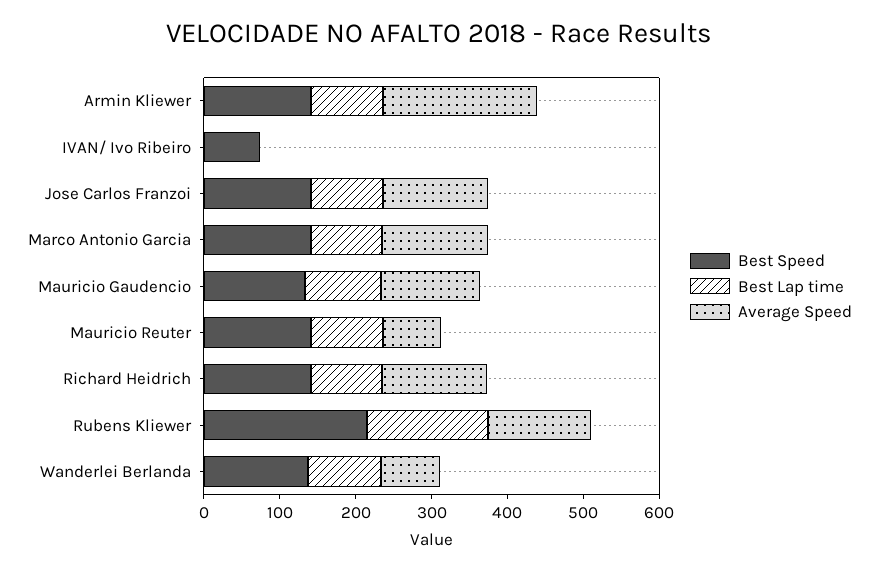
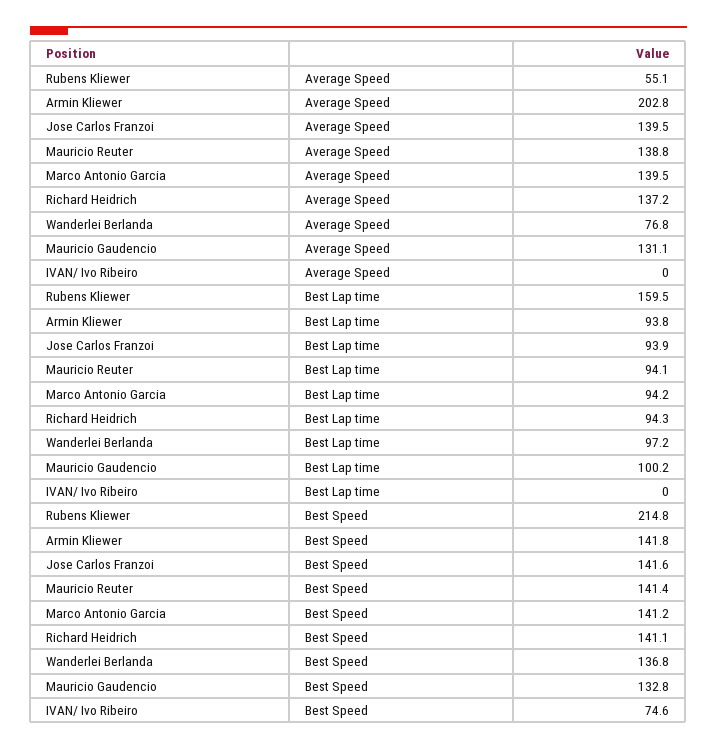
Average Speed, Mauricio Reuter: 80 -> 138.8
Average Speed, Rubens Kliewer: 140 -> 55.1

